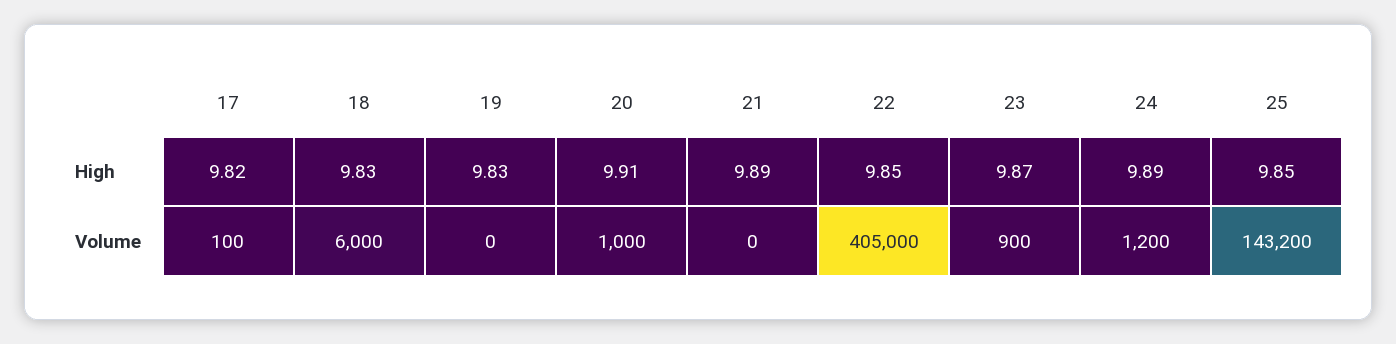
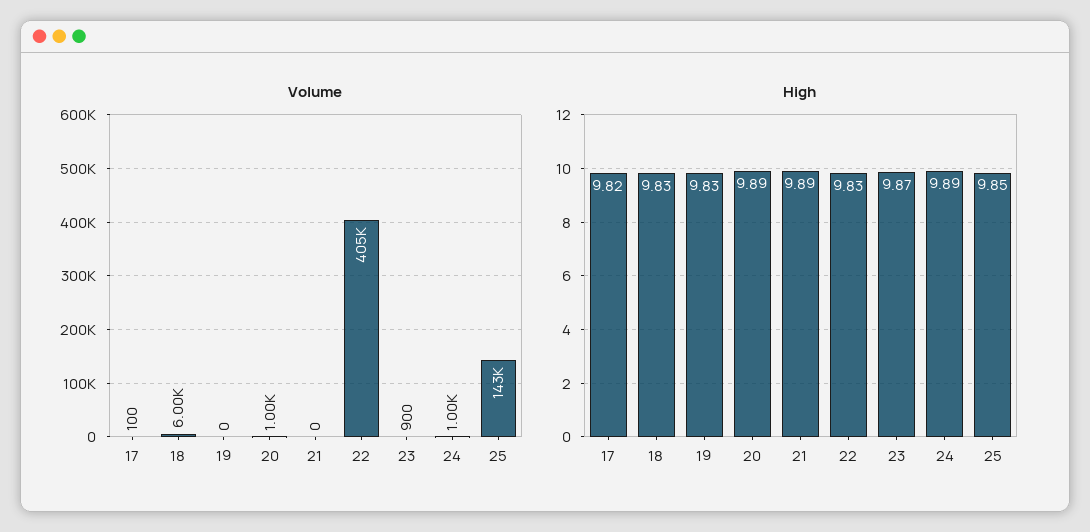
High, 20: 9.91 -> 9.89
High, 22: 9.85 -> 9.83
Volume, 24: 1200 -> 1000

